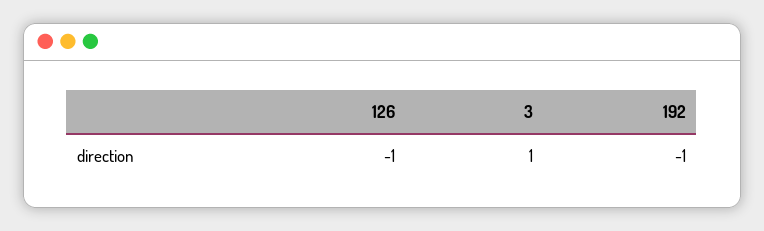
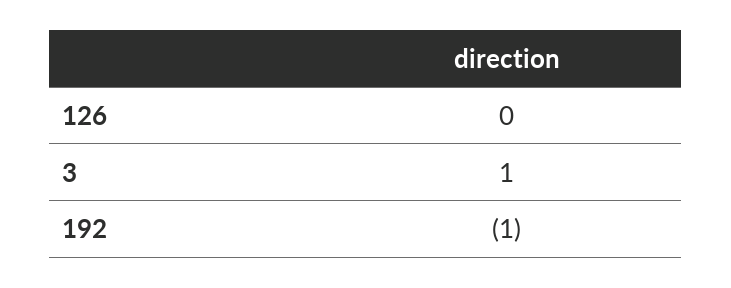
126: -1 -> 0

